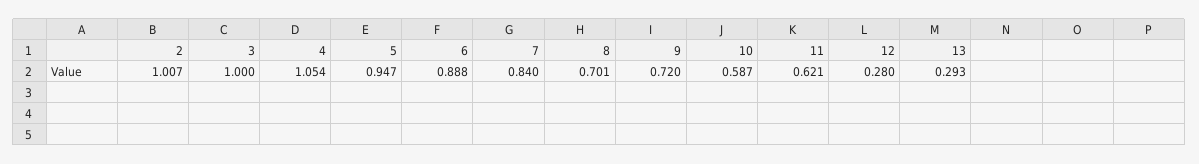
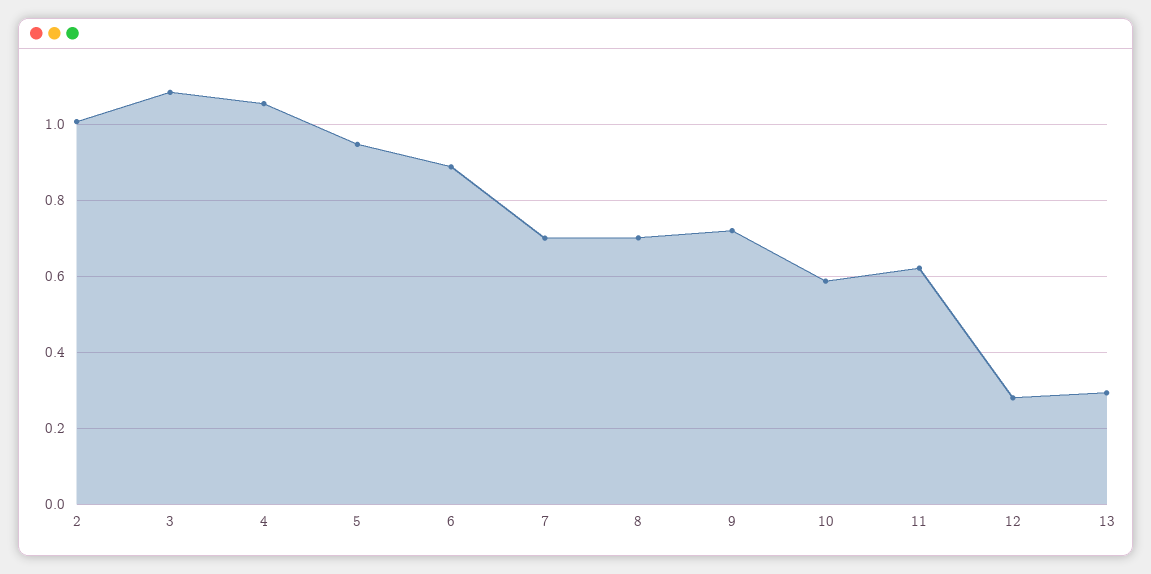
3: 1 -> 1.08
7: 0.84 -> 0.7

